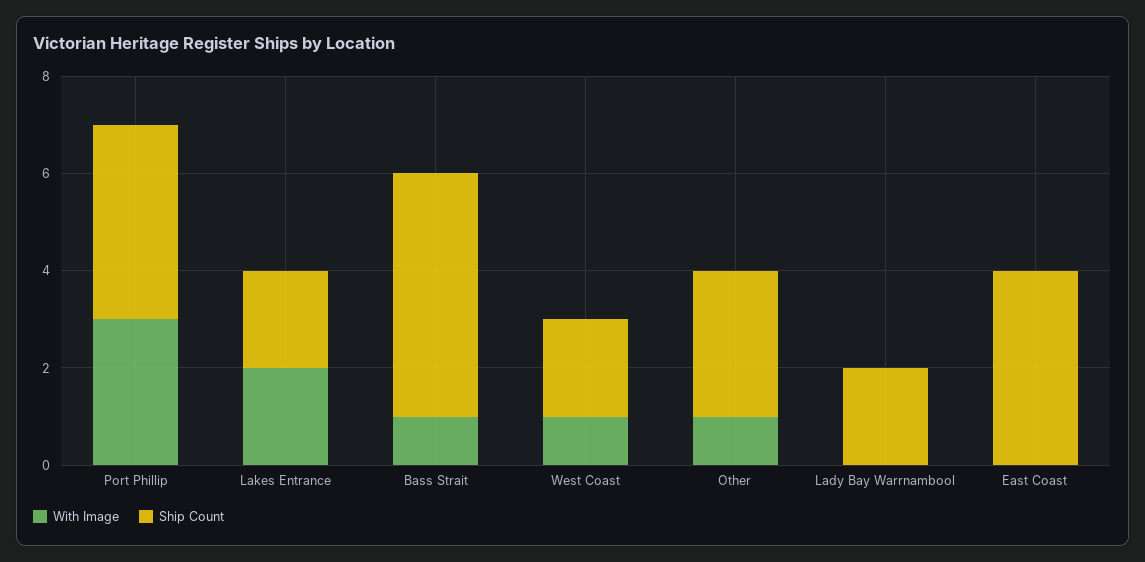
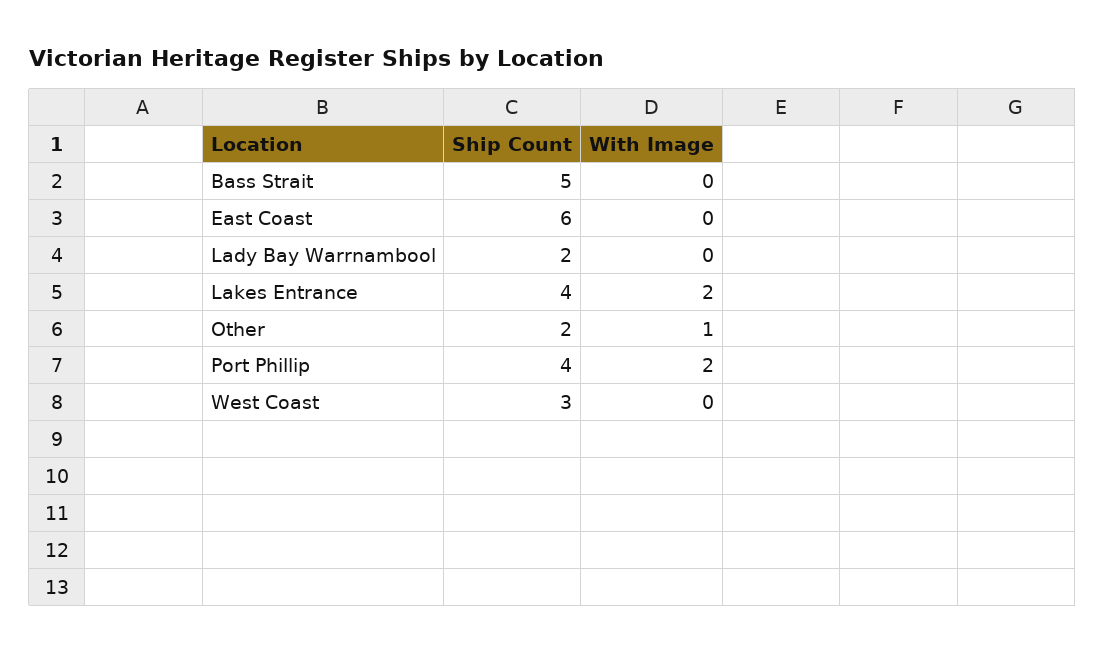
With Image, Port Phillip: 3 -> 2
Ship Count, Lakes Entrance: 2 -> 4
With Image, Bass Strait: 1 -> 0
With Image, West Coast: 1 -> 0
Ship Count, West Coast: 2 -> 3
Ship Count, Other: 3 -> 2
Ship Count, East Coast: 4 -> 6

